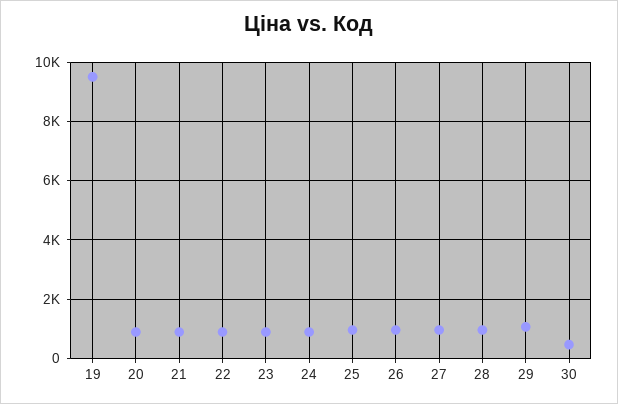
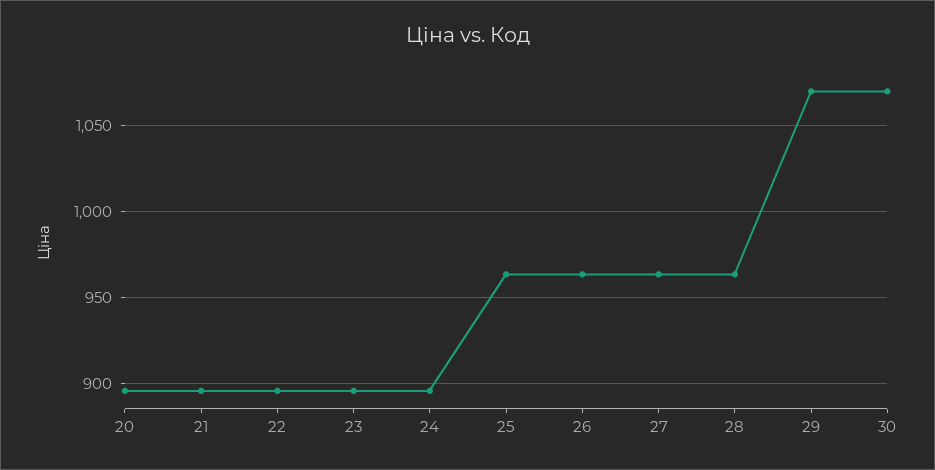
19: 9500 -> none
30: 500 -> 1070

